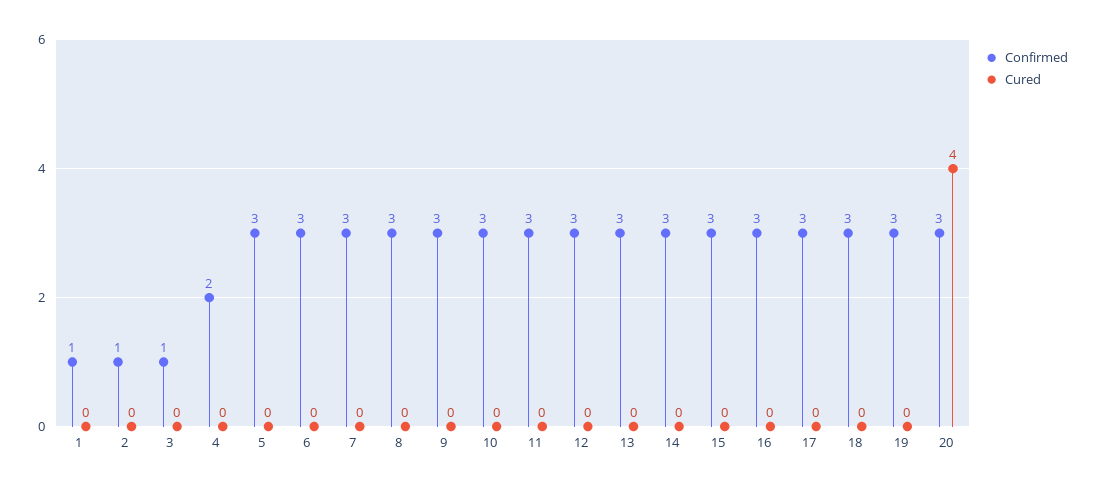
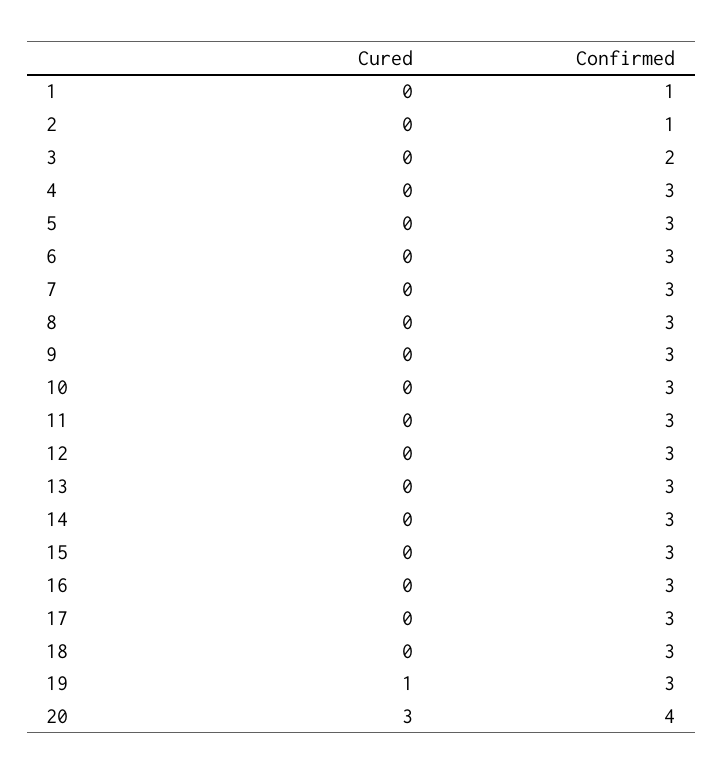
Confirmed, 3: 1 -> 2
Confirmed, 4: 2 -> 3
Cured, 19: 0 -> 1
Confirmed, 20: 3 -> 4
Cured, 20: 4 -> 3

